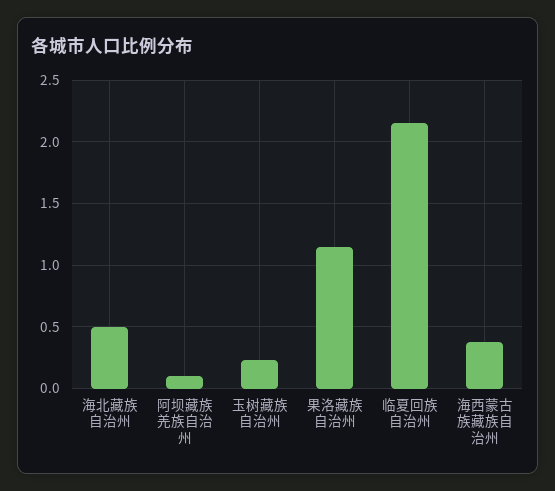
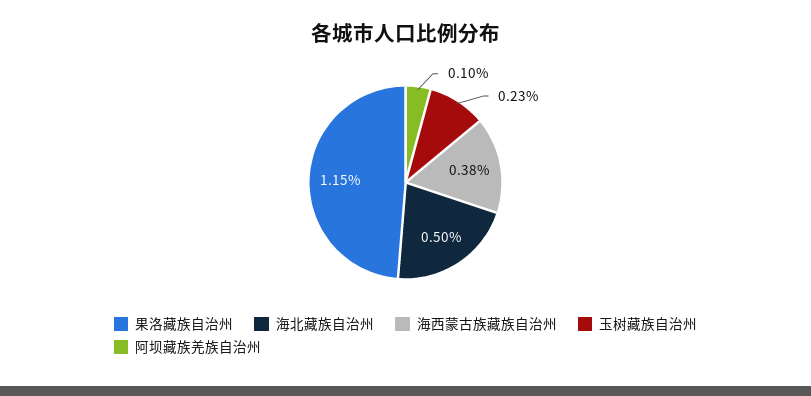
临夏回族自治州: 2.15 -> none

